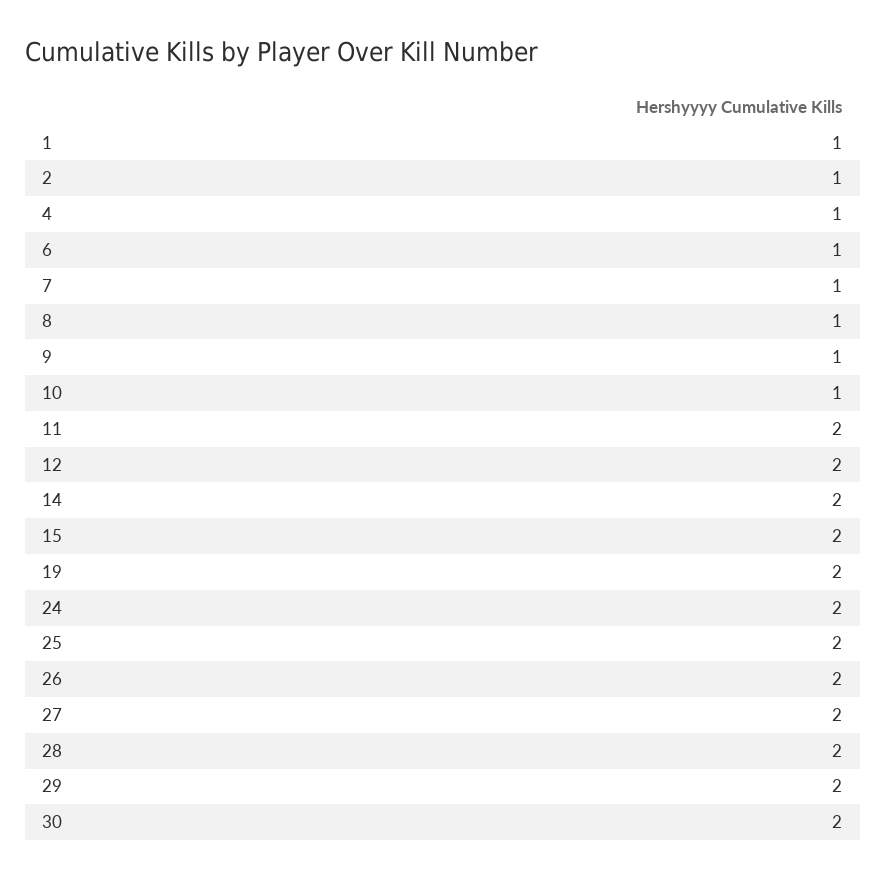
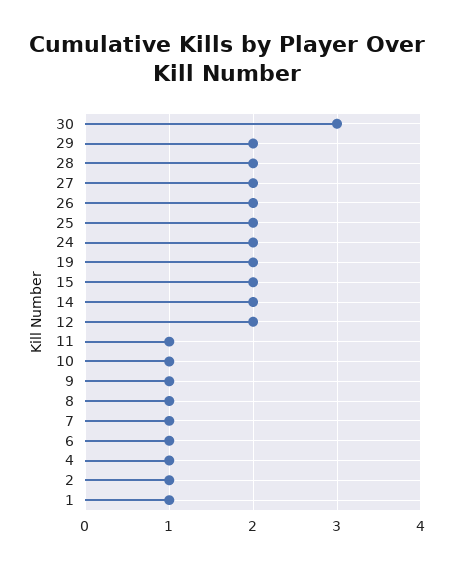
11: 2 -> 1
30: 2 -> 3

